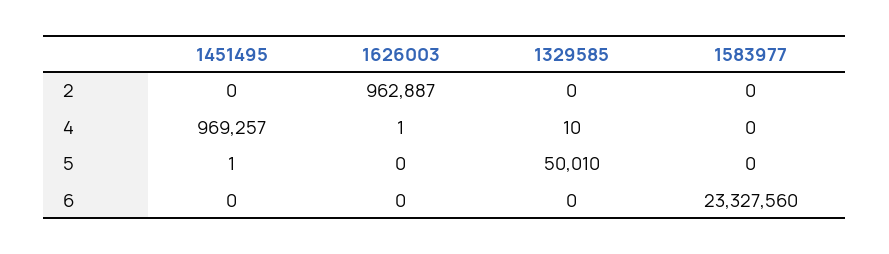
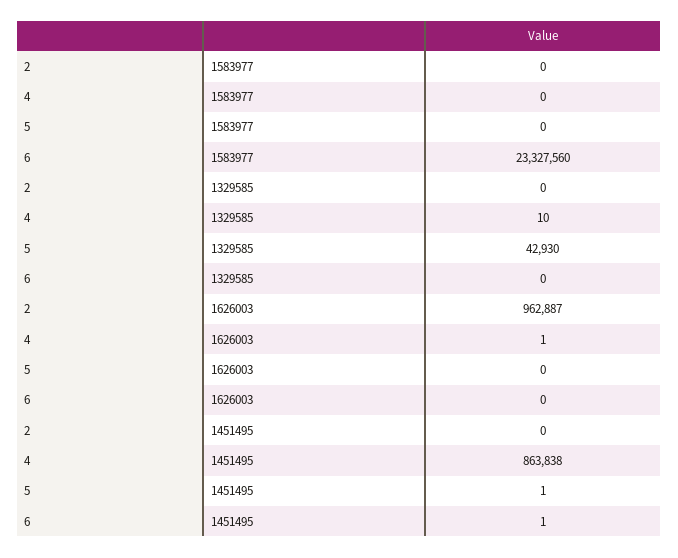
1451495, 4: 969257 -> 863838
1329585, 5: 50010 -> 42930
1451495, 6: 0 -> 1

